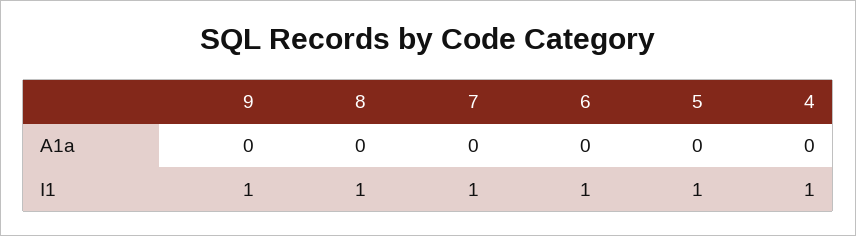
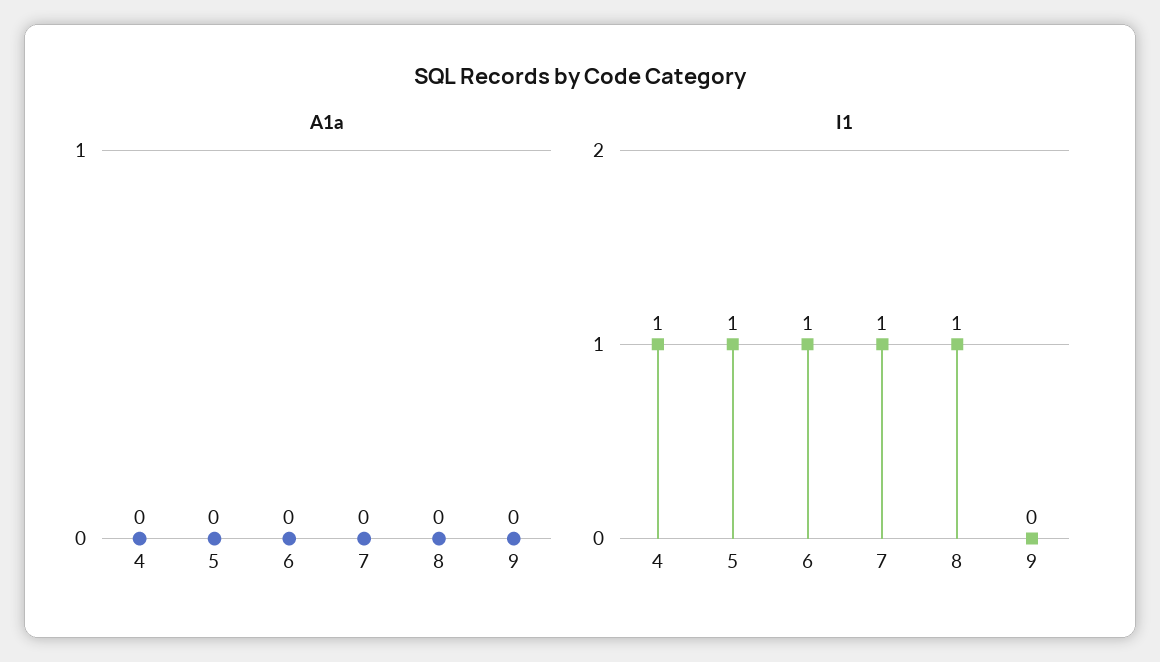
I1, 9: 1 -> 0

